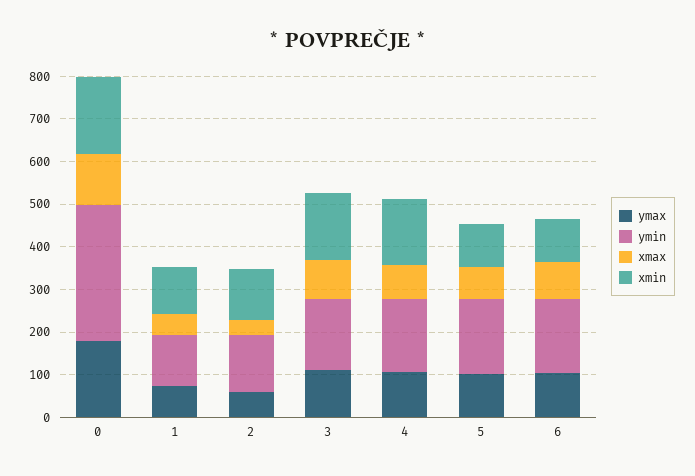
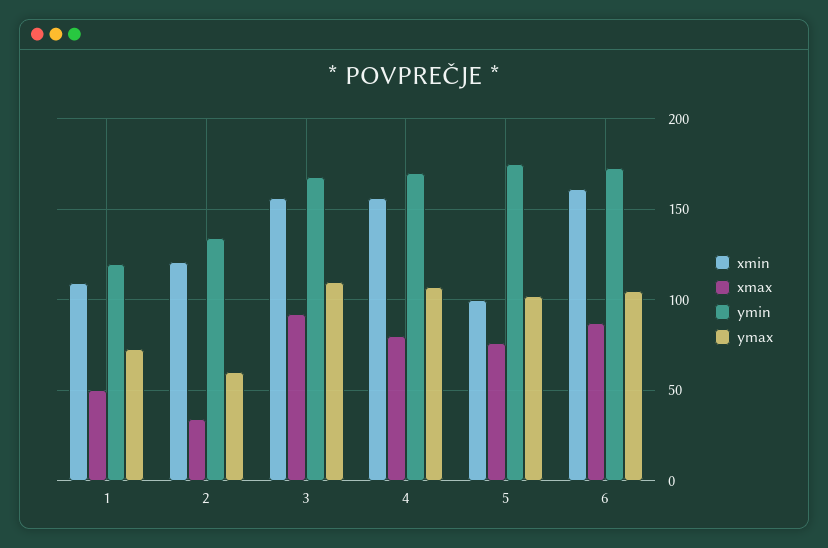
ymax, 0: 180 -> none
ymin, 0: 320 -> none
xmax, 0: 120 -> none
xmin, 0: 180 -> none
xmin, 6: 100 -> 160

